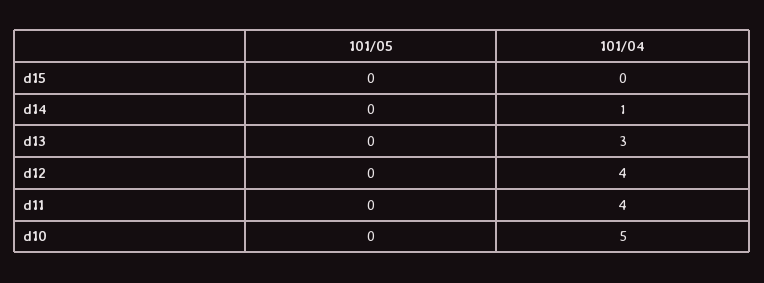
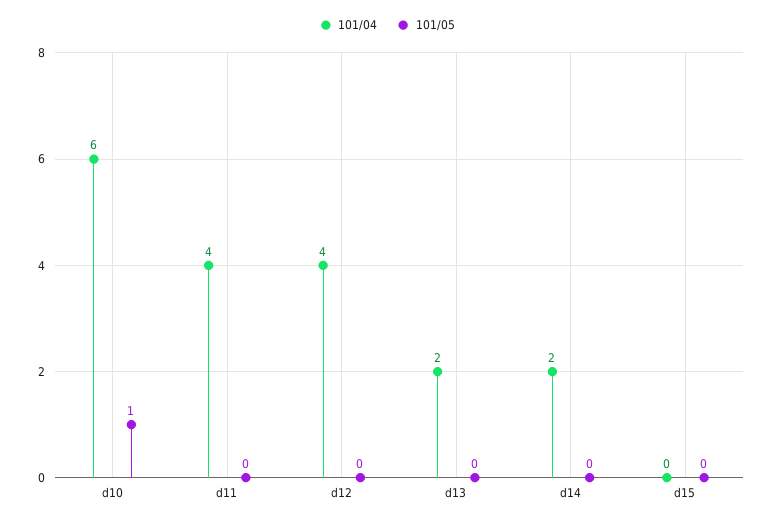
101/04, d14: 1 -> 2
101/04, d13: 3 -> 2
101/05, d10: 0 -> 1
101/04, d10: 5 -> 6

